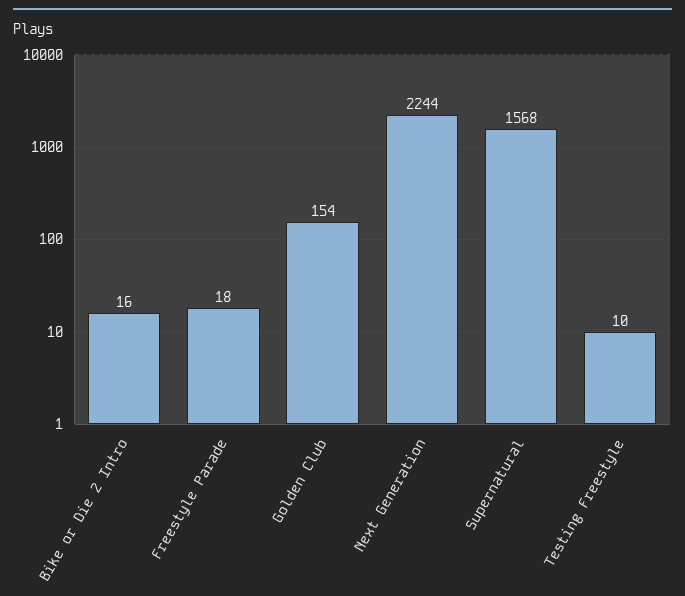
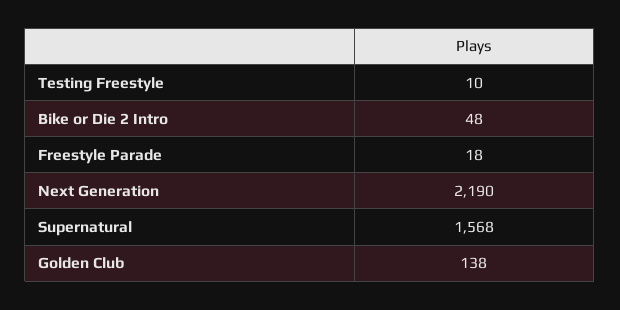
Bike or Die 2 Intro: 16 -> 48
Golden Club: 154 -> 138
Next Generation: 2244 -> 2190

